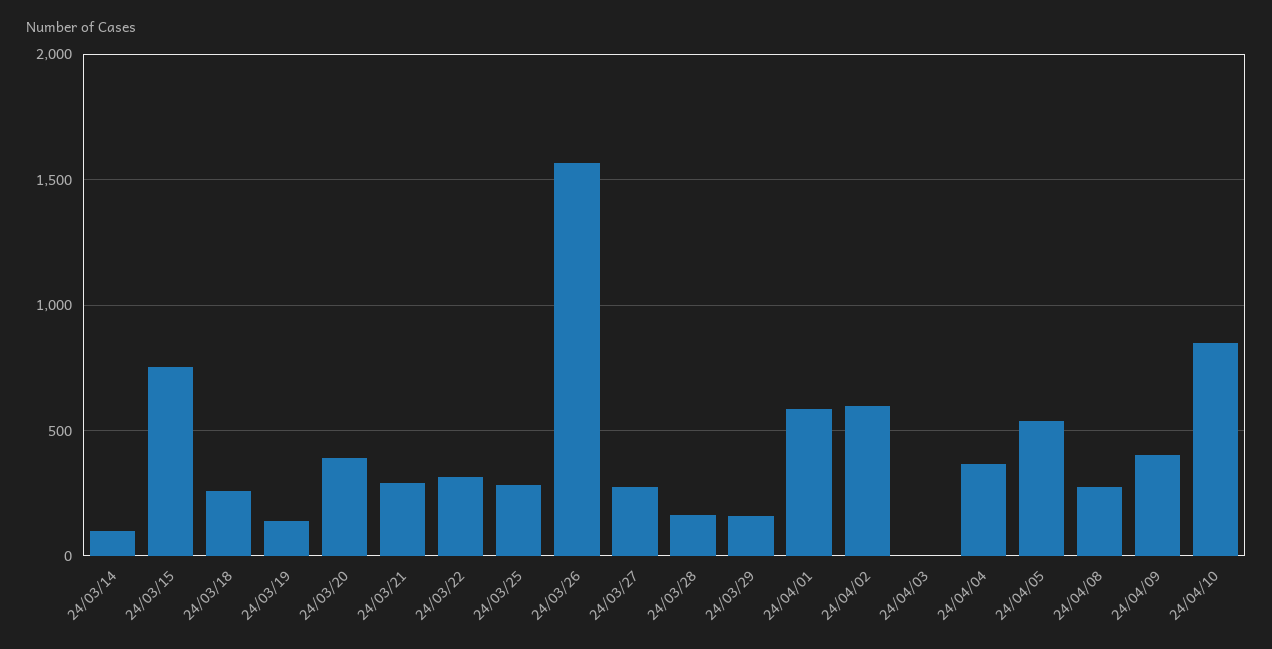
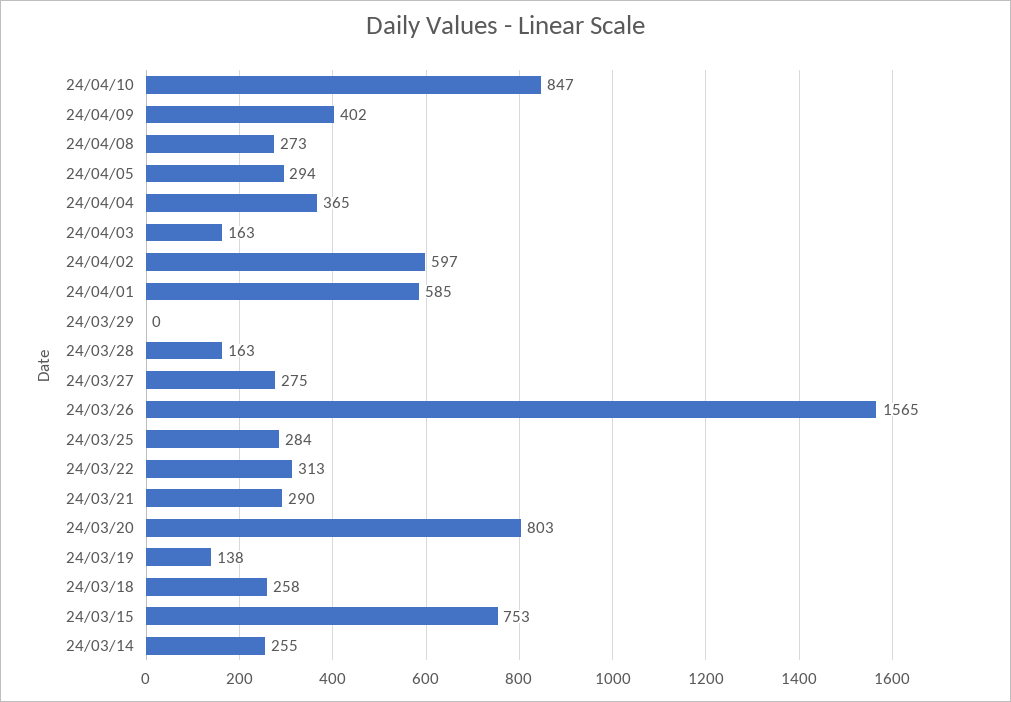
24/03/14: 100 -> 255
24/03/20: 400 -> 803
24/03/29: 150 -> 0
24/04/03: 0 -> 163
24/04/05: 550 -> 294

